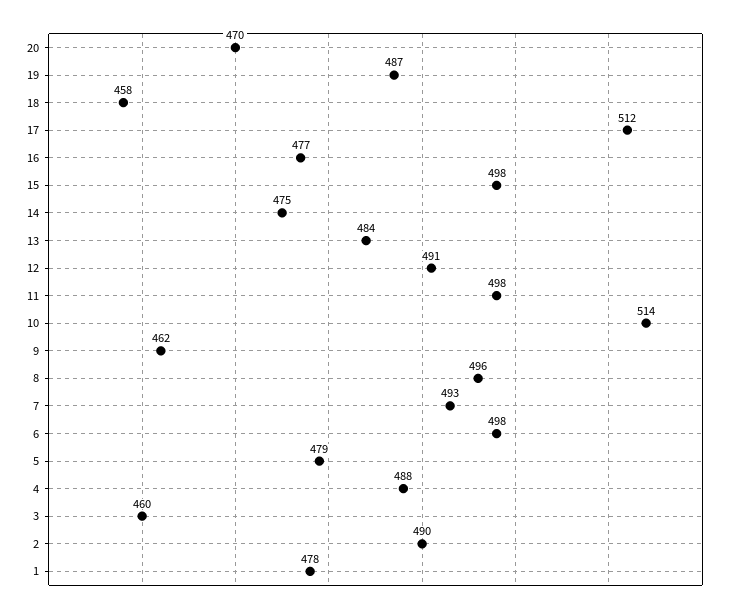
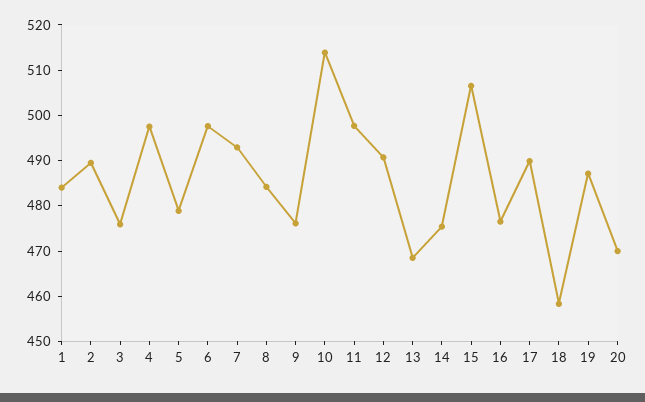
17: 512 -> 490
15: 498 -> 506
13: 484 -> 468
9: 462 -> 476
8: 496 -> 484
4: 488 -> 498
3: 460 -> 476
1: 478 -> 484

